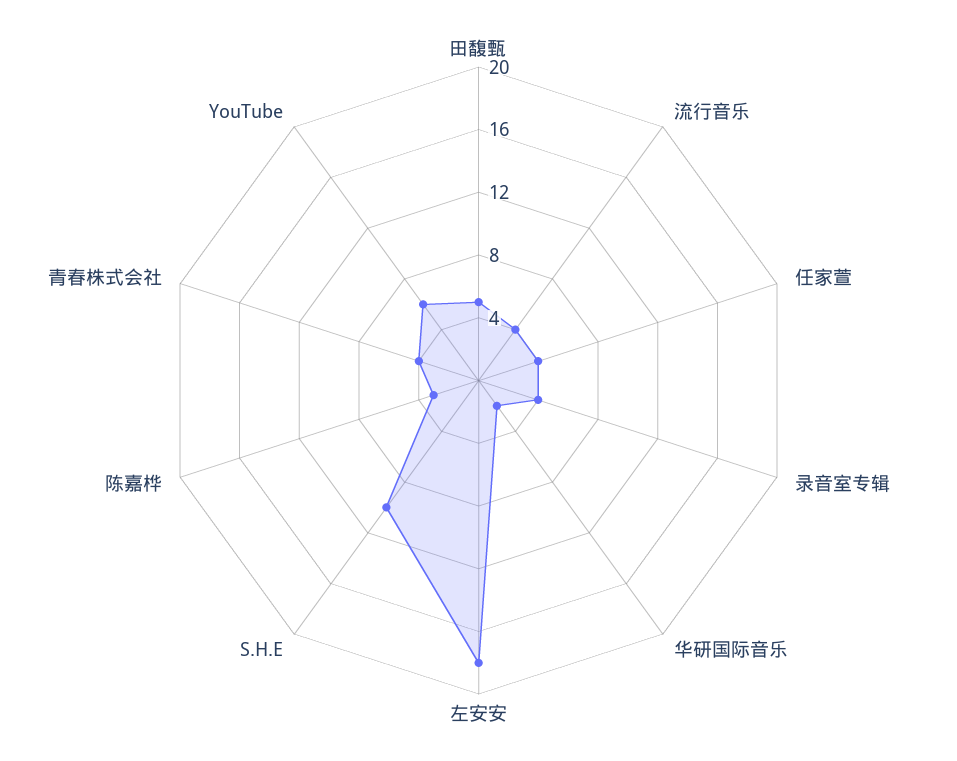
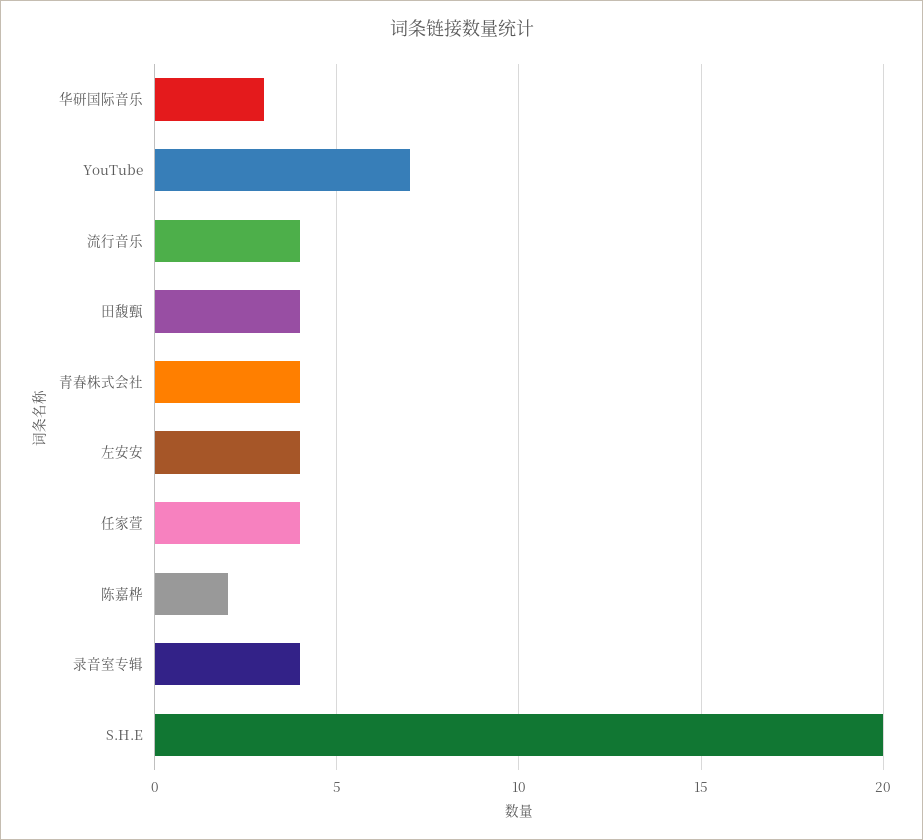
田馥甄: 5 -> 4
华研国际音乐: 2 -> 3
左安安: 18 -> 4
S.H.E: 10 -> 20
陈嘉桦: 3 -> 2
YouTube: 6 -> 7

